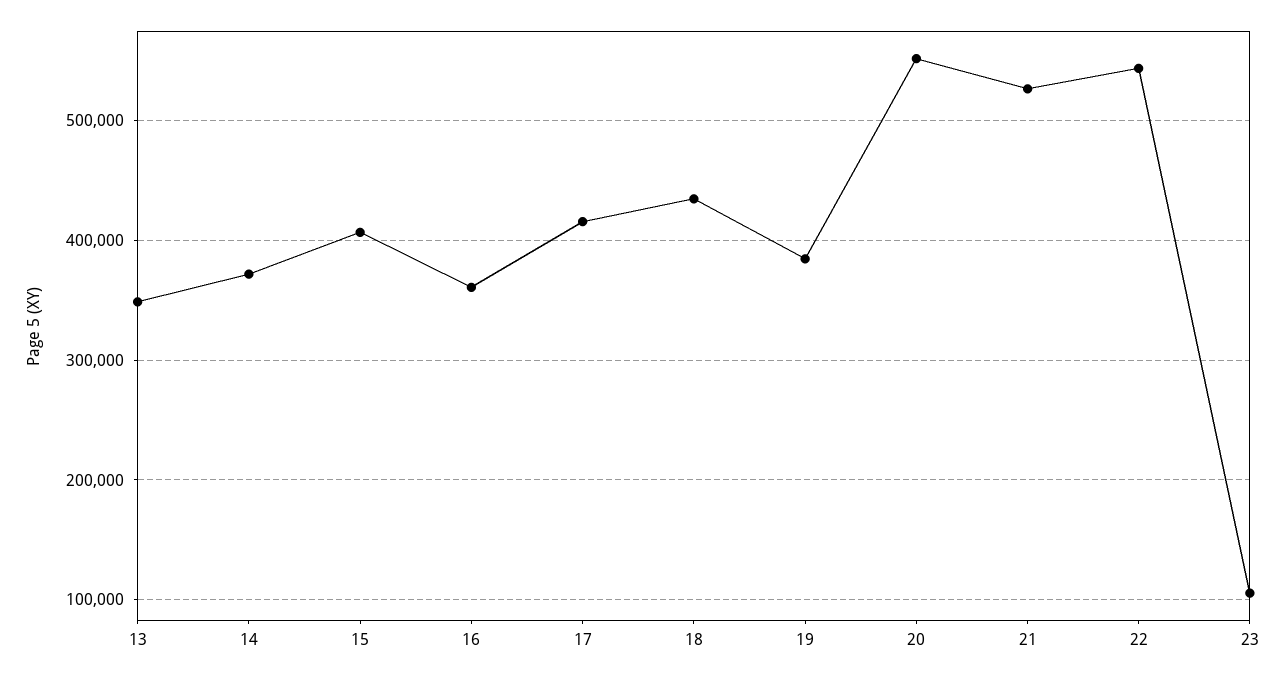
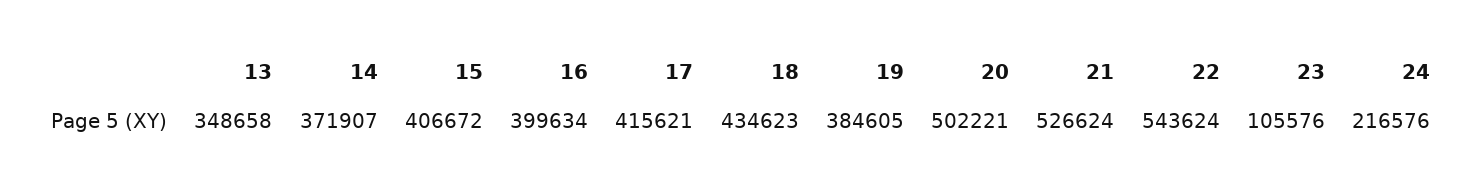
16: 360000 -> 399634
20: 550000 -> 502221
24: none -> 216576

